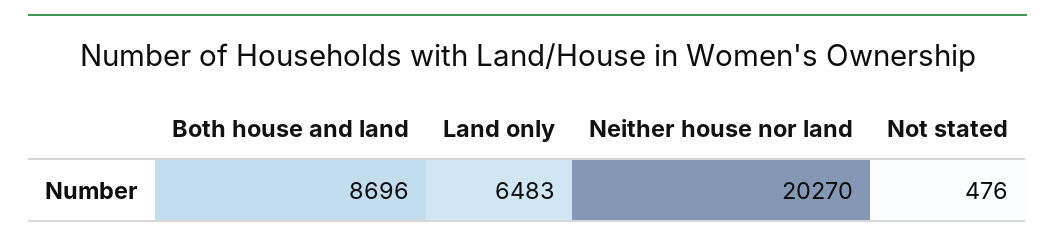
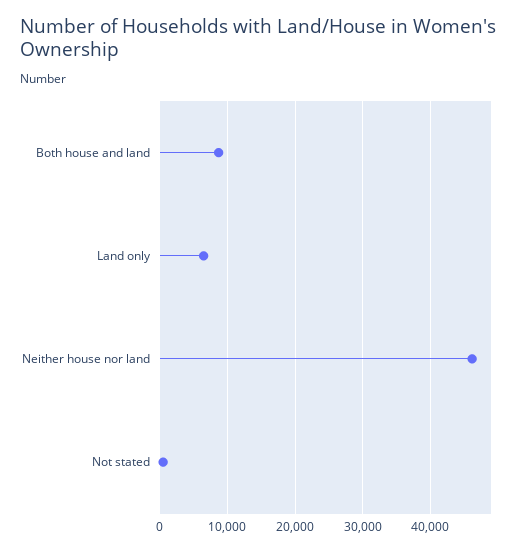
Neither house nor land: 20270 -> 46000

